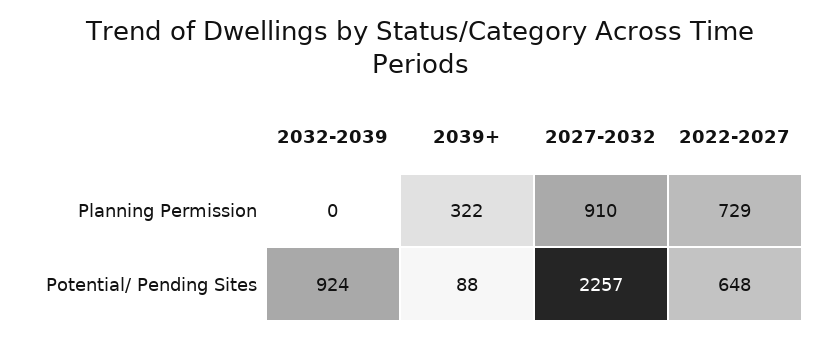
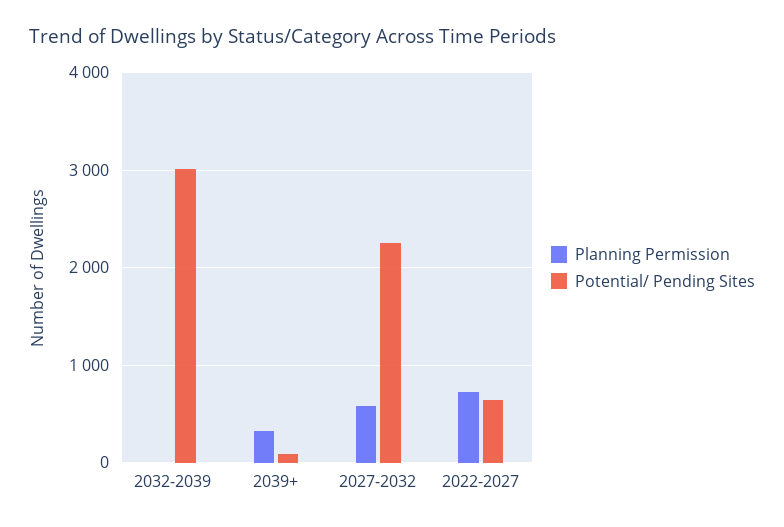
Planning Permission, 2027-2032: 910 -> 600
Potential/ Pending Sites, 2032-2039: 924 -> 3000

